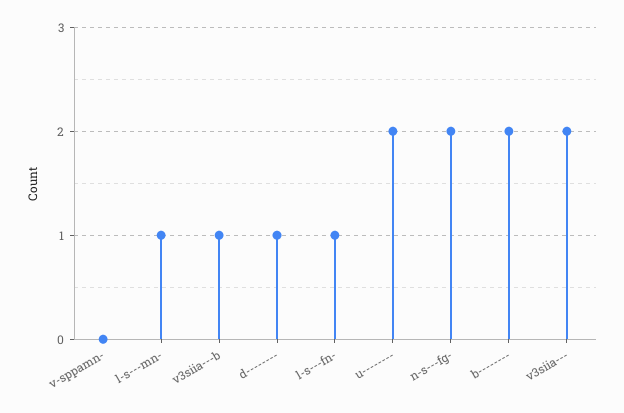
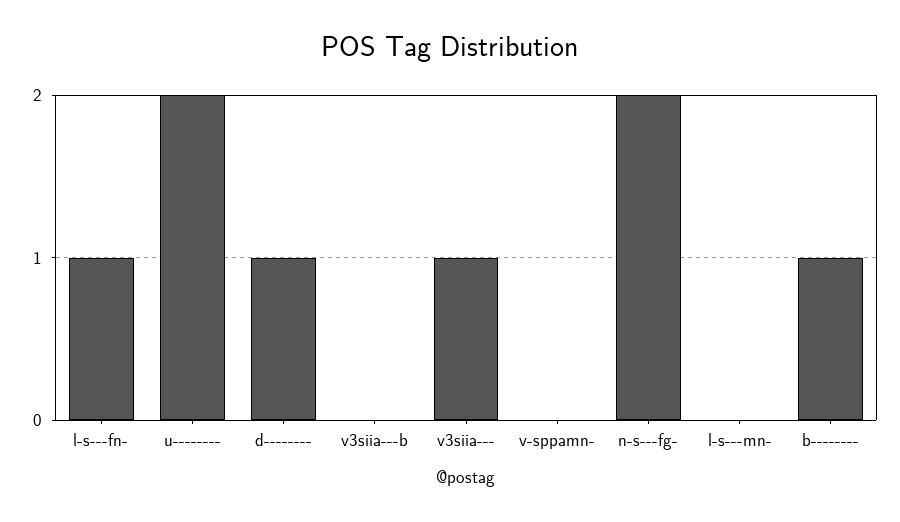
l-s---mn-: 1 -> 0
v3siia---b: 1 -> 0
b--------: 2 -> 1
v3siia---: 2 -> 1

